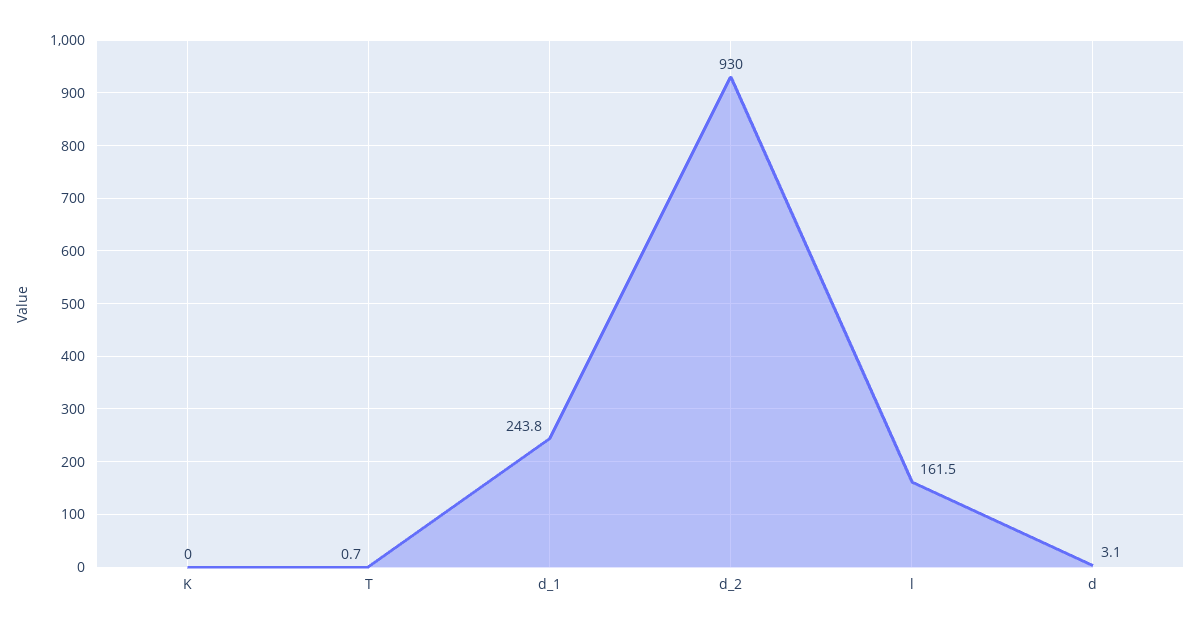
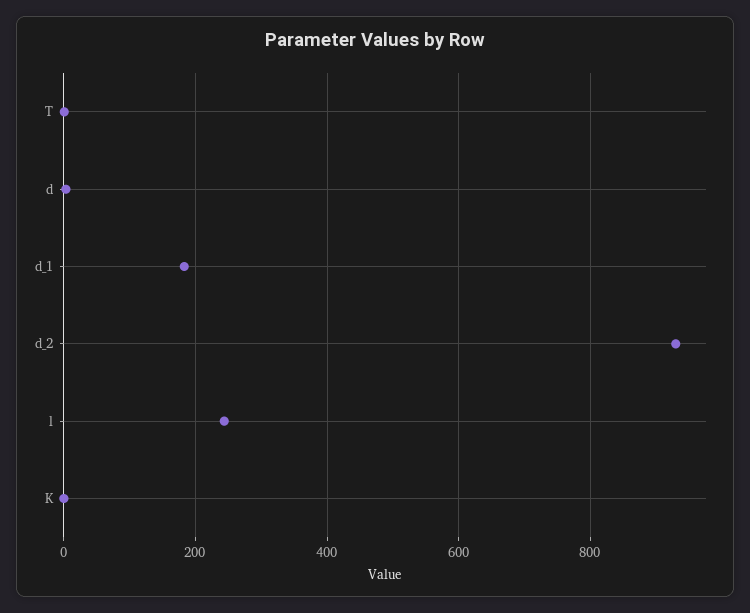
d_1: 243.8 -> 180
l: 161.5 -> 240

